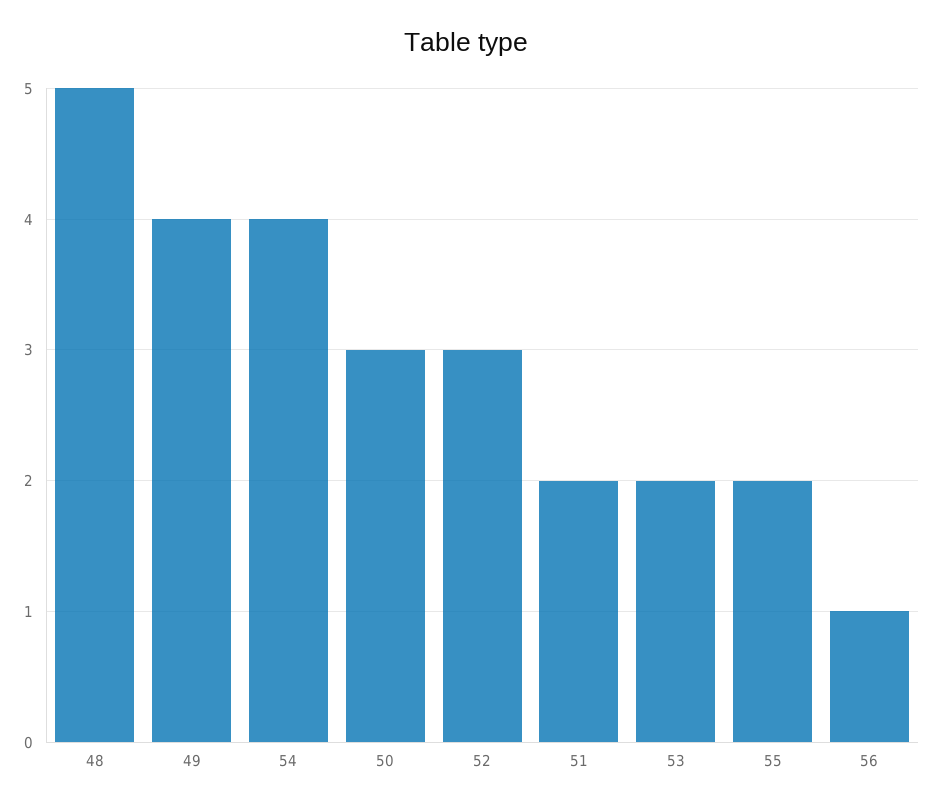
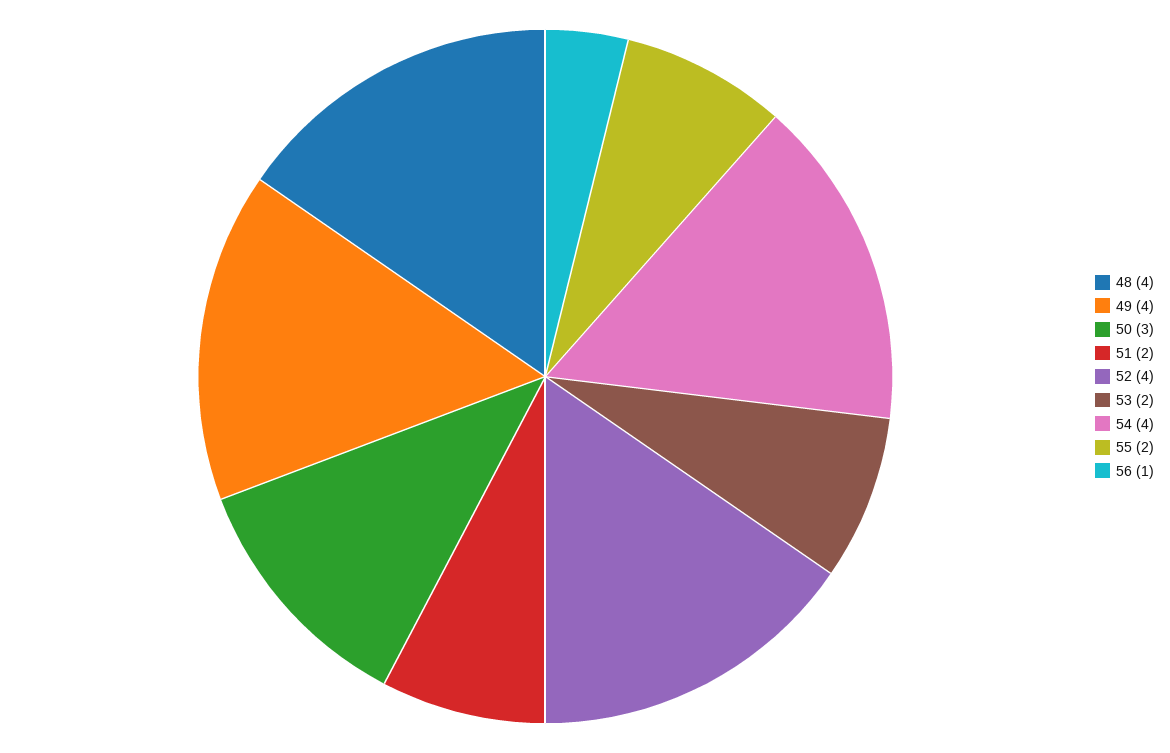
48: 5 -> 4
52: 3 -> 4

